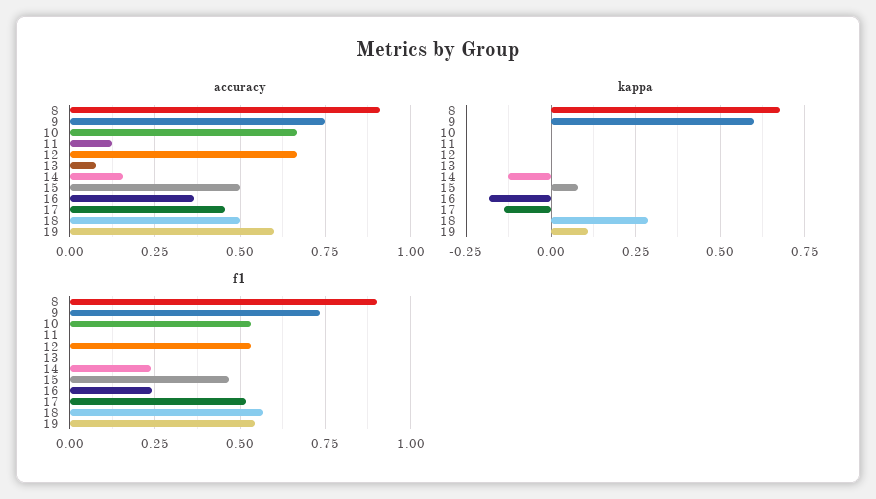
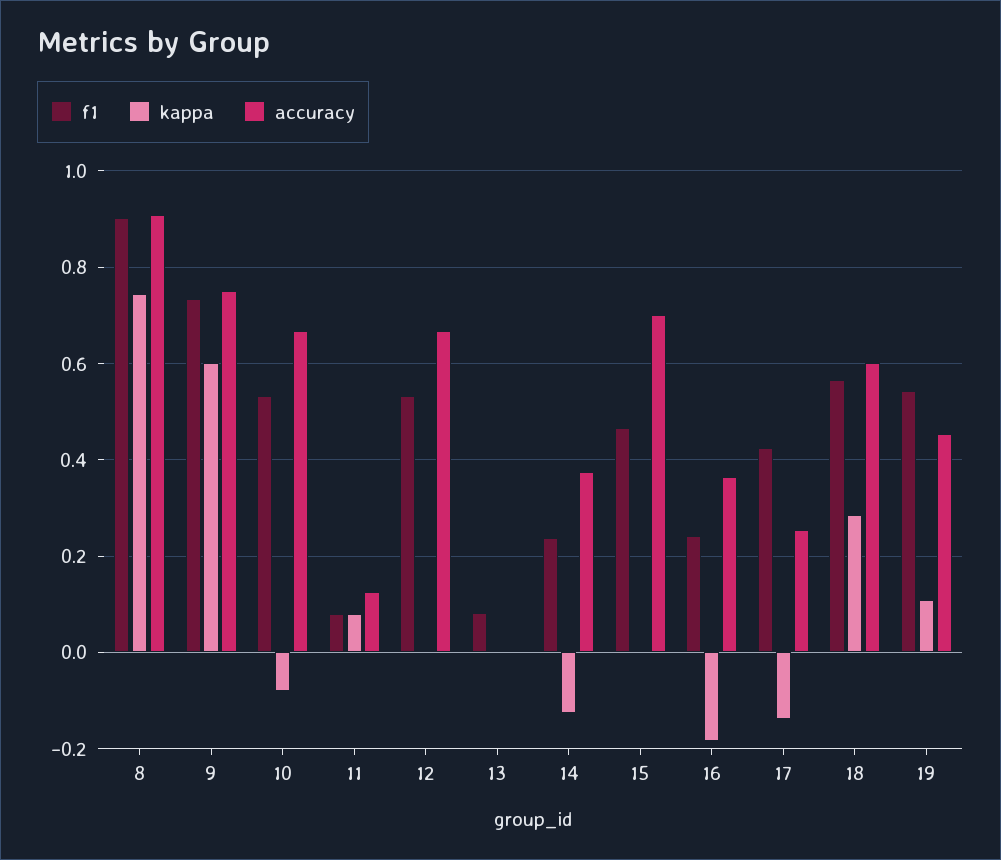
accuracy, 13: 0.075 -> 0
accuracy, 14: 0.15 -> 0.38
accuracy, 15: 0.5 -> 0.7
accuracy, 17: 0.45 -> 0.26
accuracy, 18: 0.5 -> 0.6
accuracy, 19: 0.6 -> 0.46
kappa, 8: 0.675 -> 0.74
kappa, 10: 0 -> -0.08
kappa, 11: 0 -> 0.08
kappa, 15: 0.075 -> 0
f1, 11: 0 -> 0.08
f1, 13: 0 -> 0.08
f1, 17: 0.525 -> 0.42

